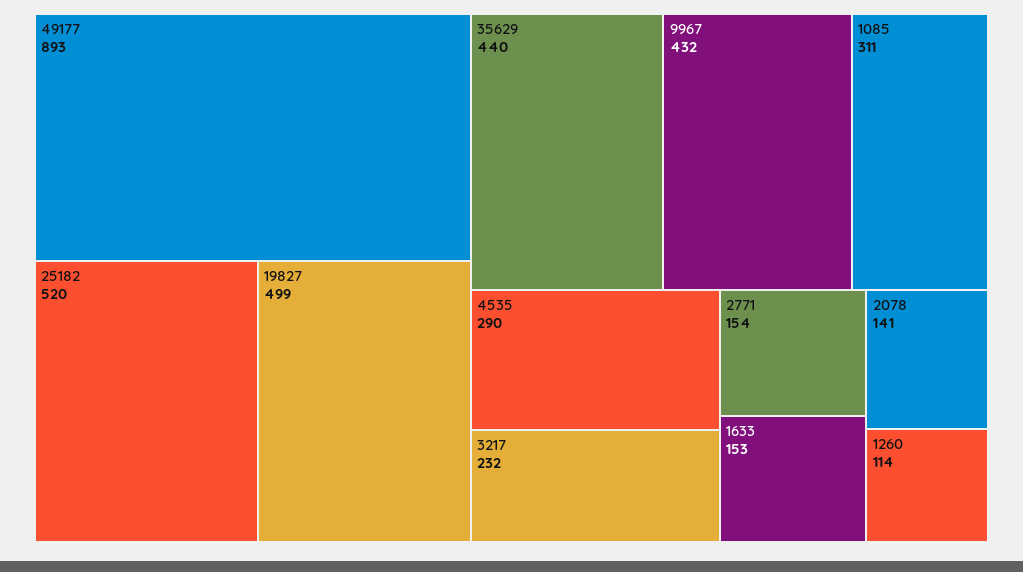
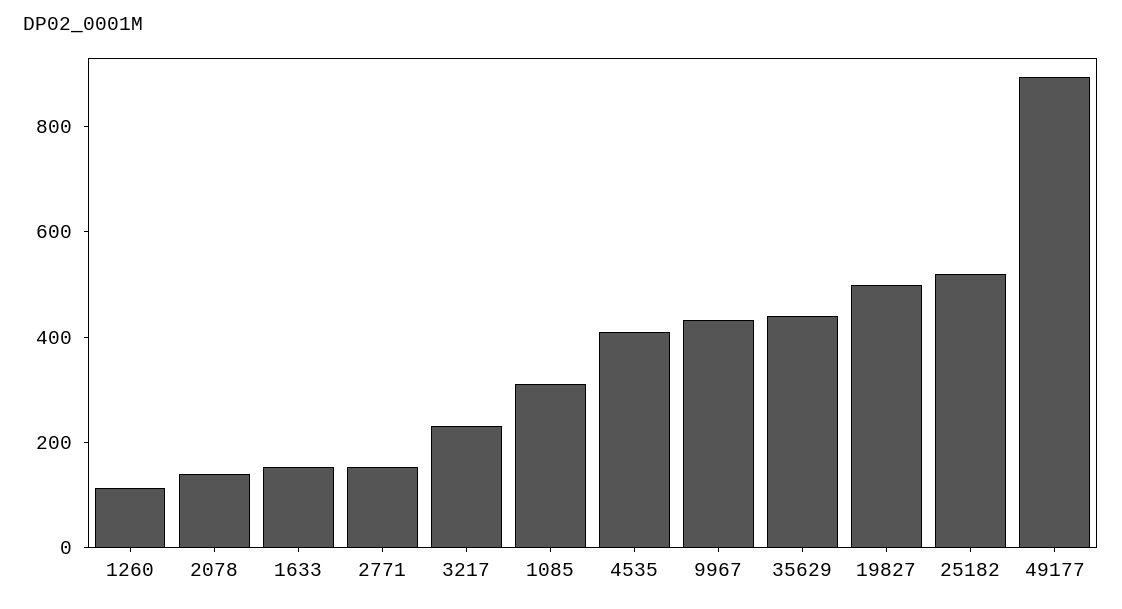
4535: 290 -> 400

